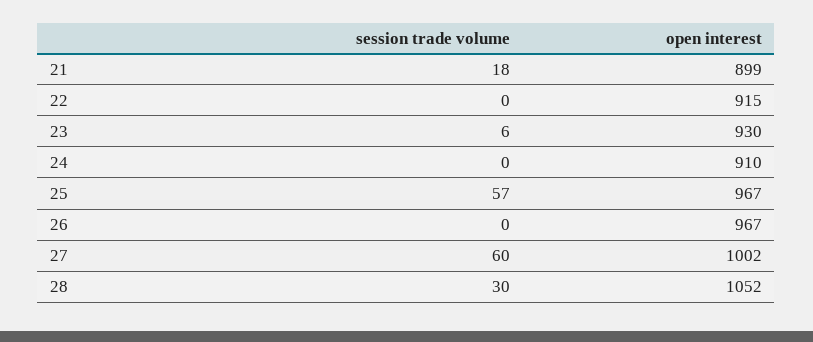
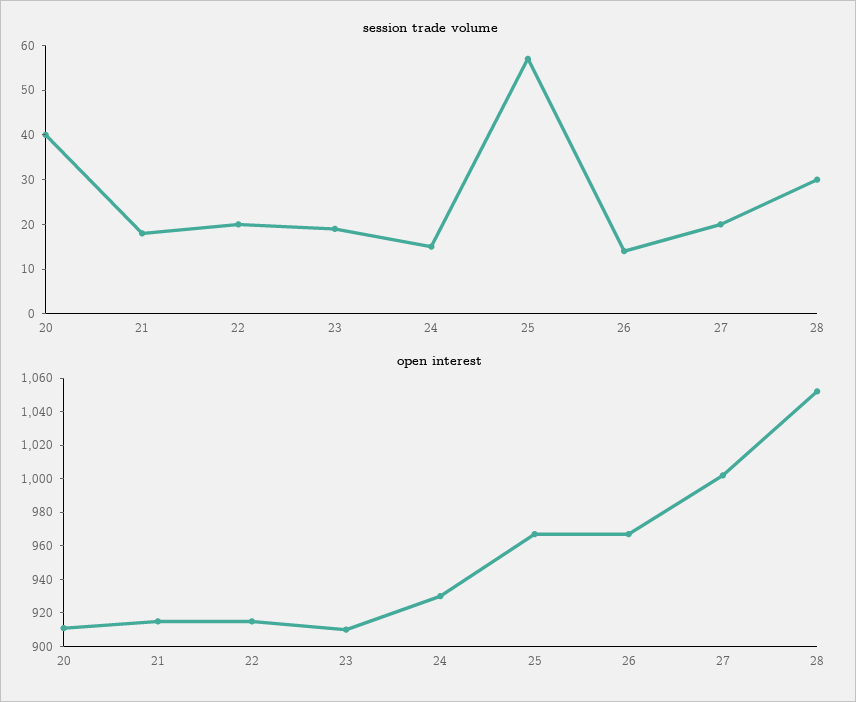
open interest, 21: 899 -> 915
session trade volume, 22: 0 -> 20
session trade volume, 23: 6 -> 20
open interest, 23: 930 -> 910
session trade volume, 24: 0 -> 15
open interest, 24: 910 -> 930
session trade volume, 26: 0 -> 15
session trade volume, 27: 60 -> 20
session trade volume, 20: none -> 40
open interest, 20: none -> 910

